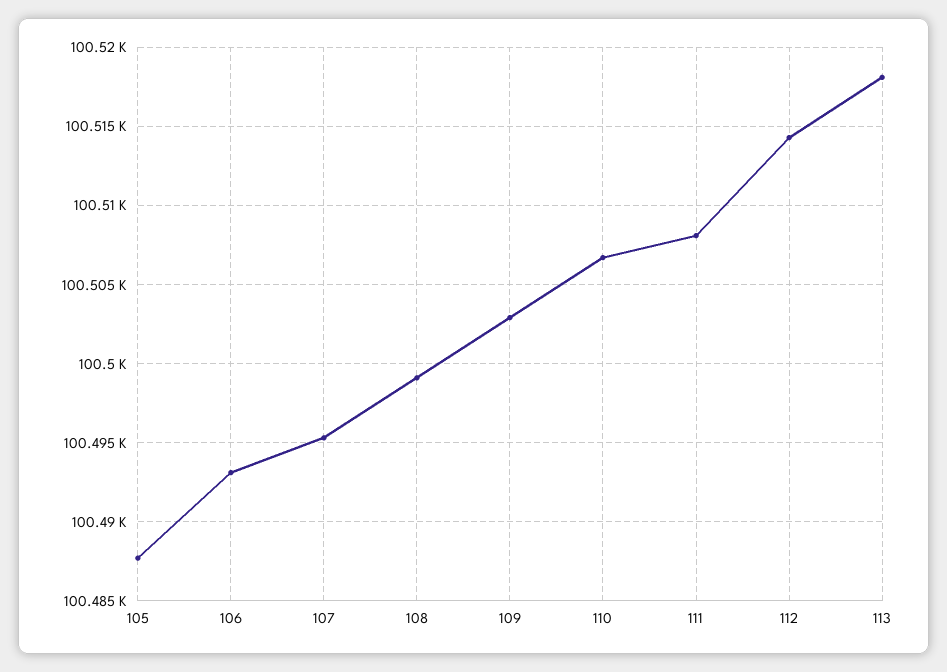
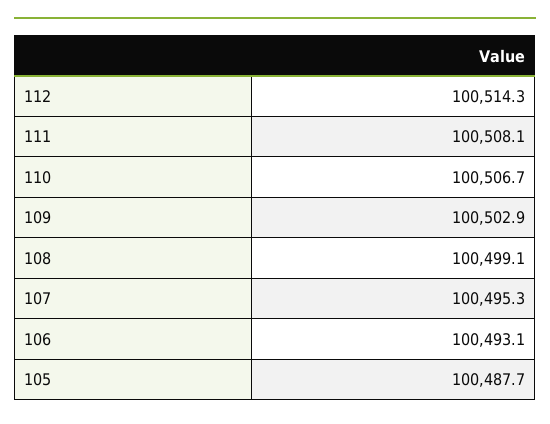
113: 100518 -> none

